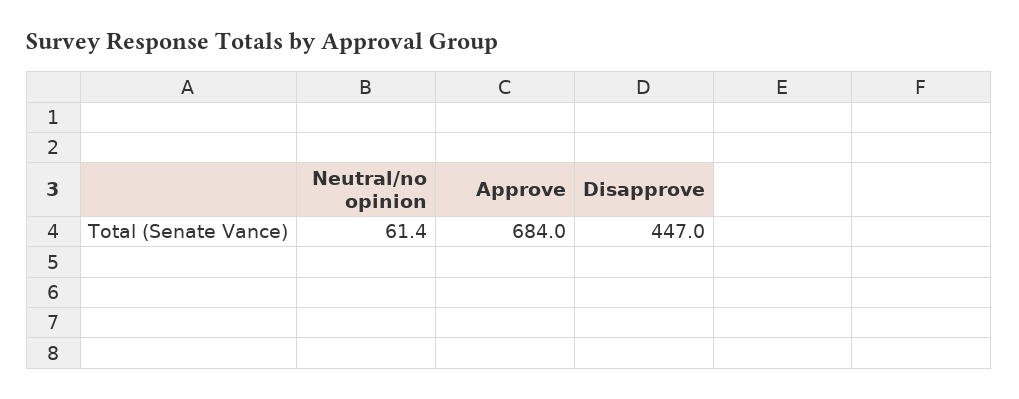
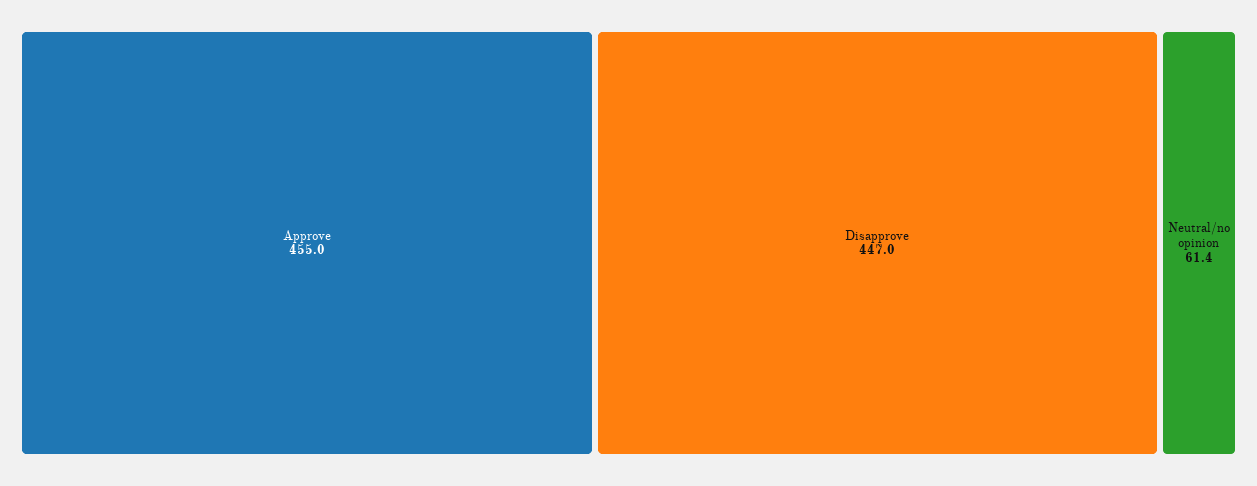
Approve: 684 -> 455

